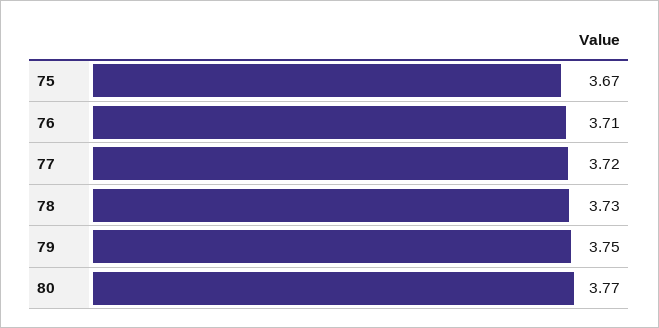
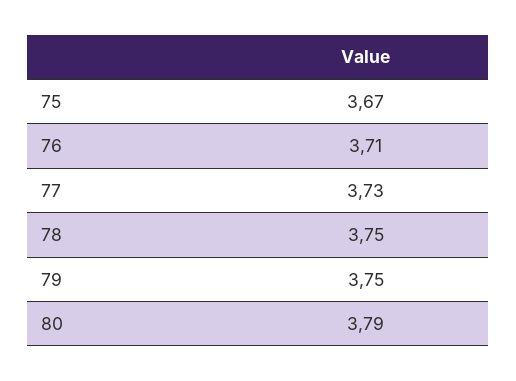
77: 3.72 -> 3.73
78: 3.73 -> 3.75
80: 3.77 -> 3.79

